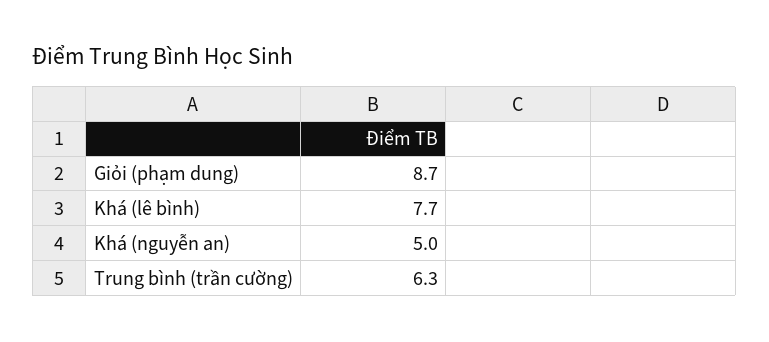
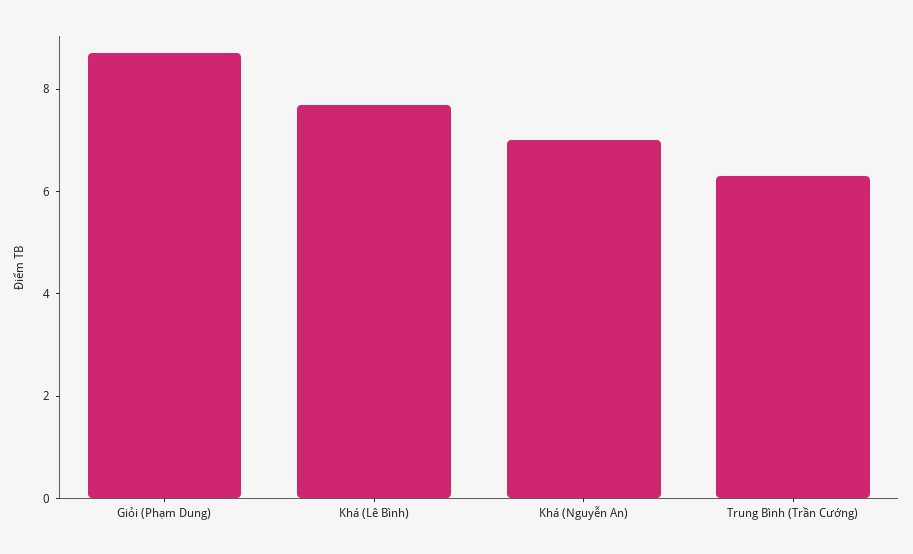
Khá (nguyễn an): 5 -> 7

